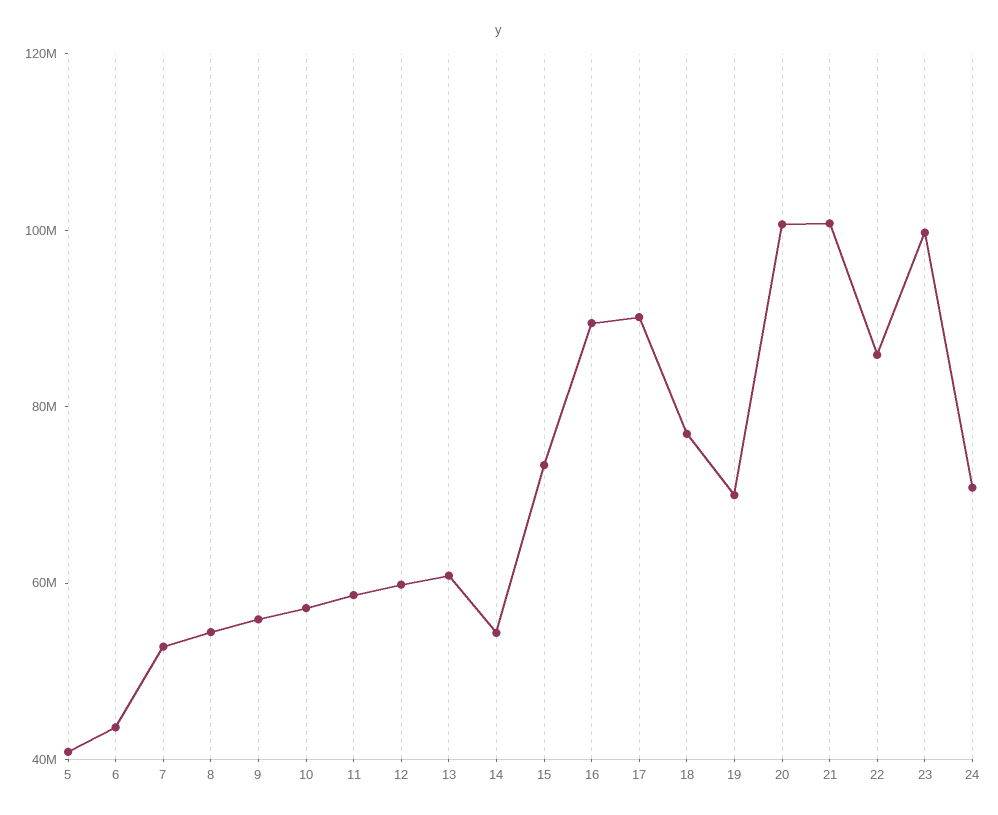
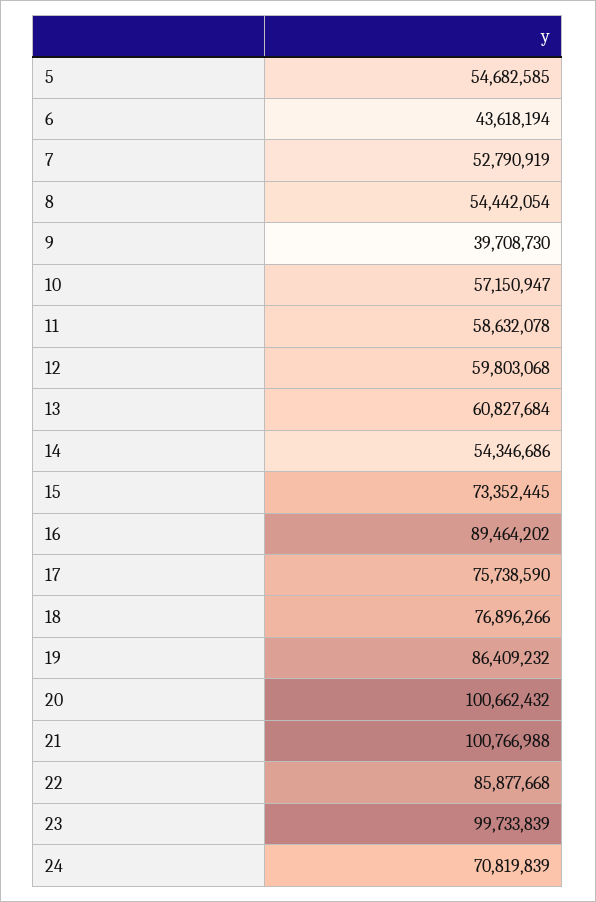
5: 40000000 -> 54682585
9: 55000000 -> 39708730
17: 90000000 -> 75738590
19: 70000000 -> 86409232

